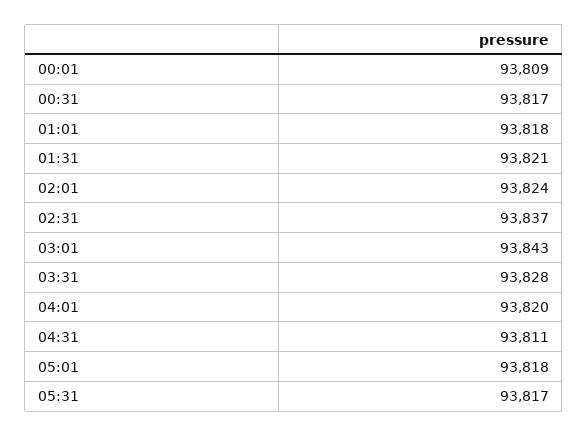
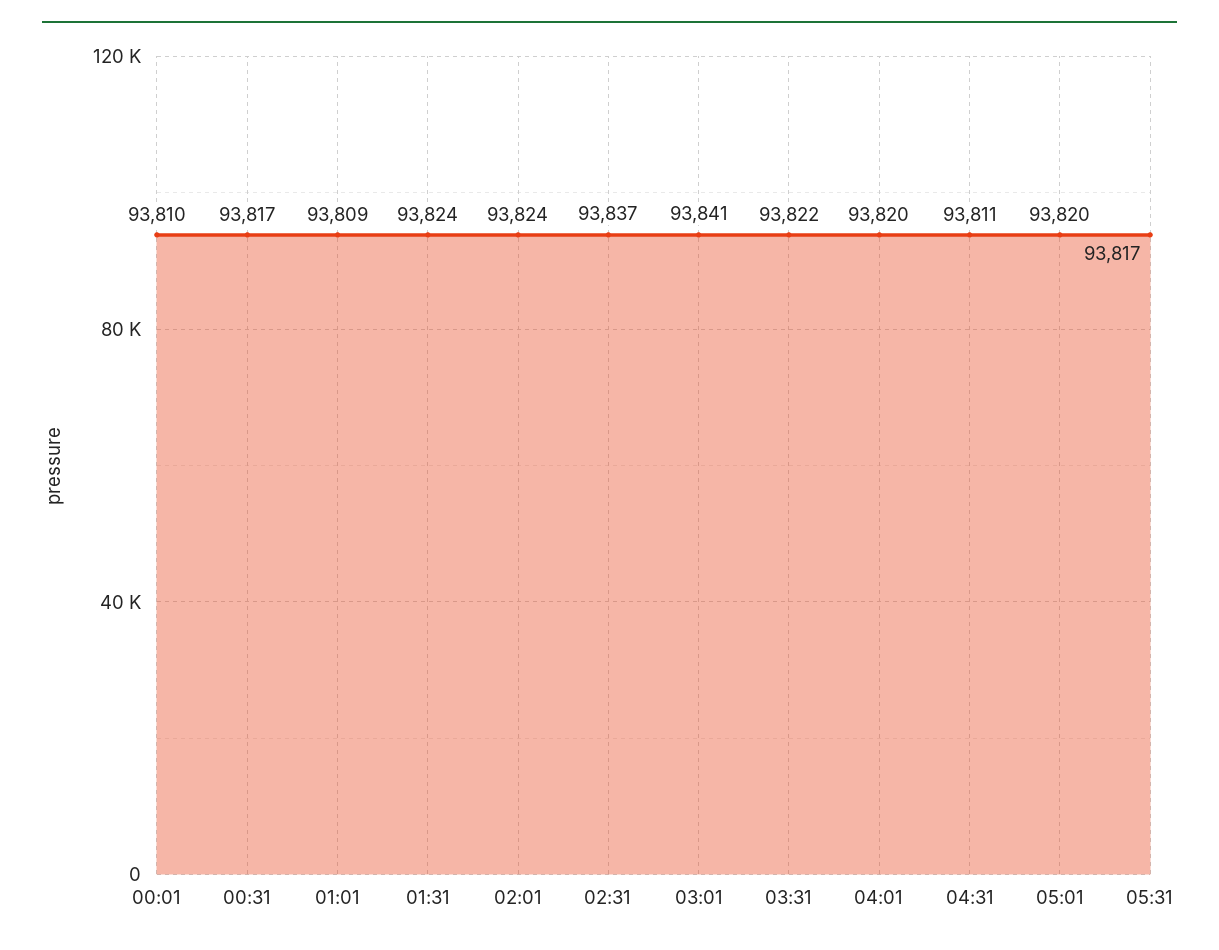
00:01: 93809 -> 93810
01:01: 93818 -> 93809
01:31: 93821 -> 93824
03:01: 93843 -> 93841
03:31: 93828 -> 93822
05:01: 93818 -> 93820

